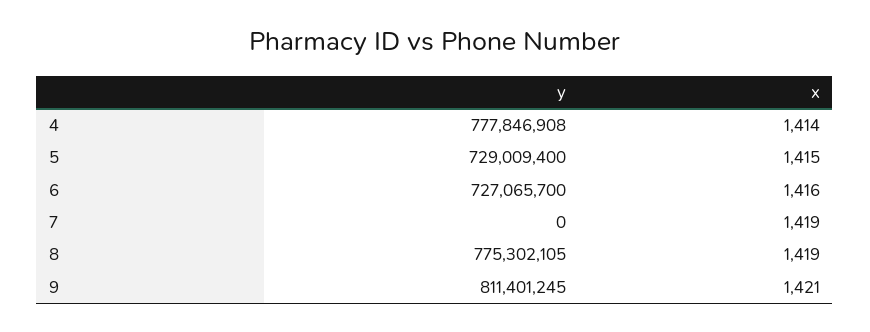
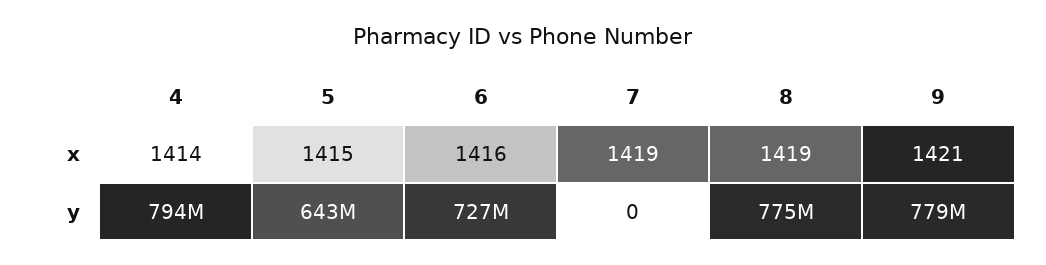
y, 4: 777846908 -> 794000000
y, 5: 729009400 -> 643000000
y, 9: 811401245 -> 779000000

